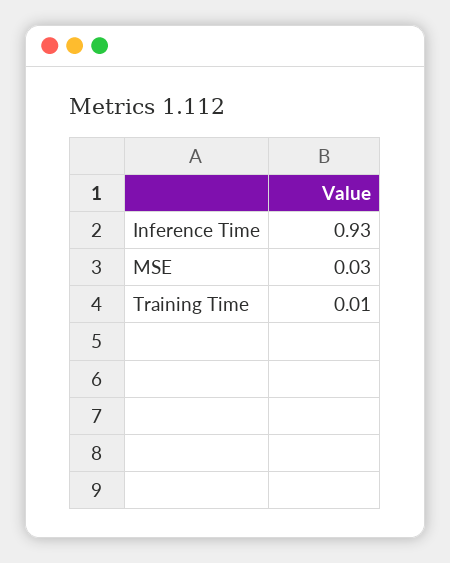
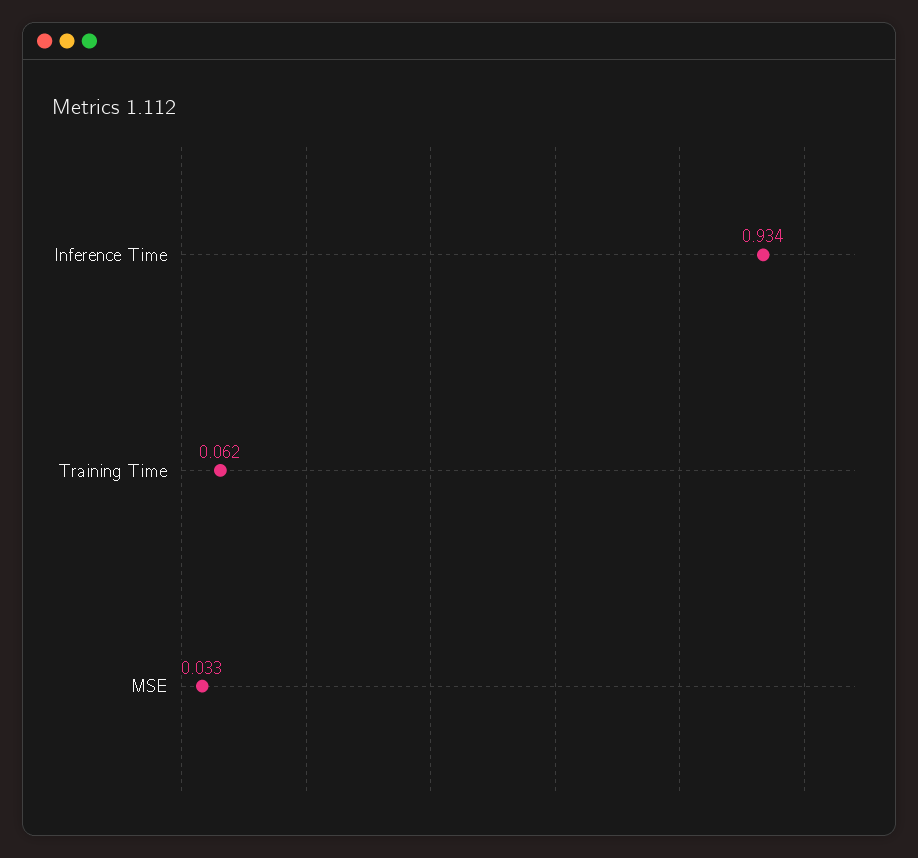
Training Time: 0.01 -> 0.062

